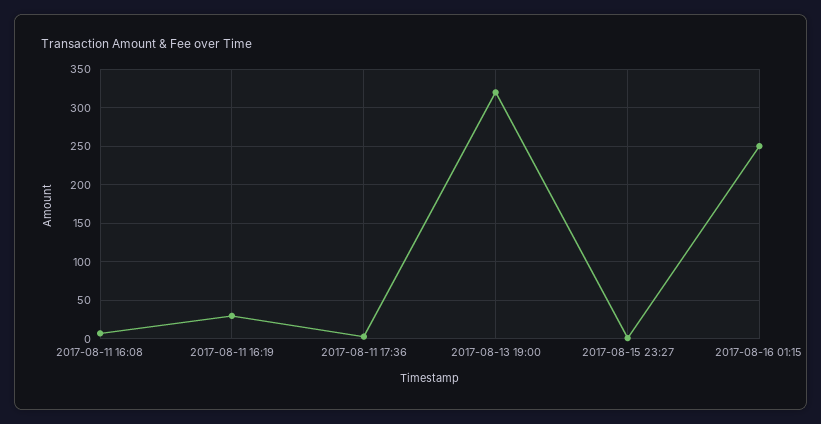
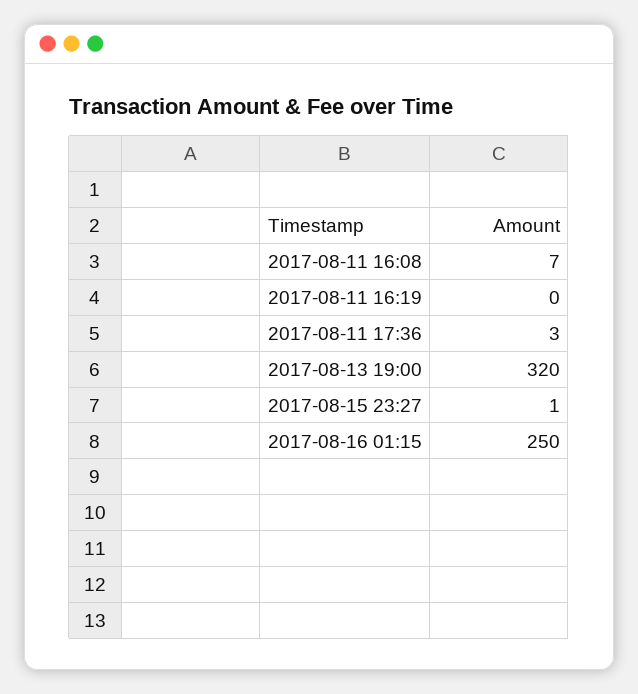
2017-08-11 16:19: 30 -> 0

